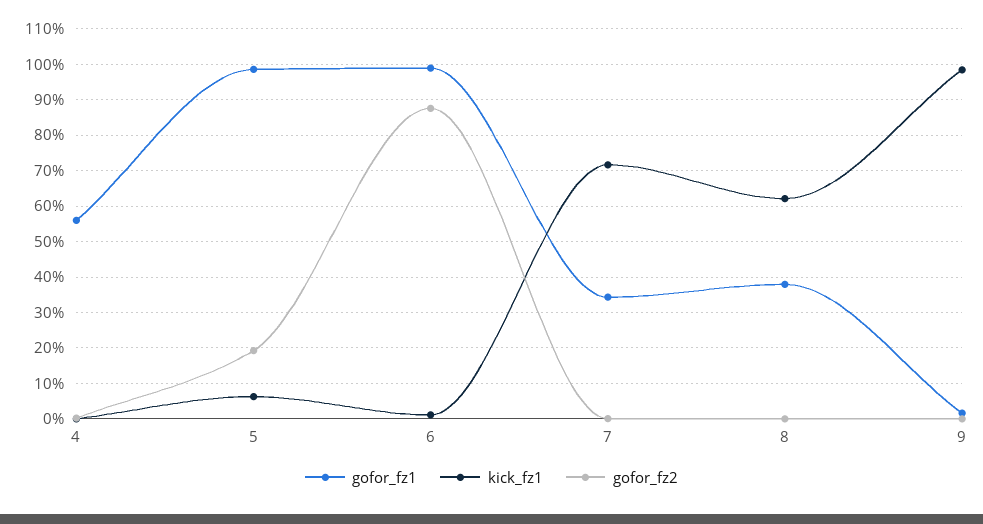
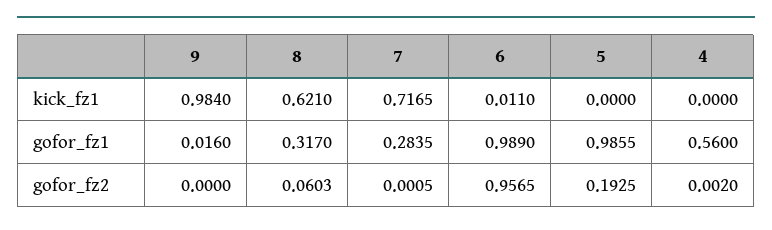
kick_fz1, 5: 0.06 -> 0
gofor_fz2, 6: 0.88 -> 0.9565
gofor_fz1, 7: 0.34 -> 0.2835
gofor_fz1, 8: 0.38 -> 0.317
gofor_fz2, 8: 0 -> 0.0603

